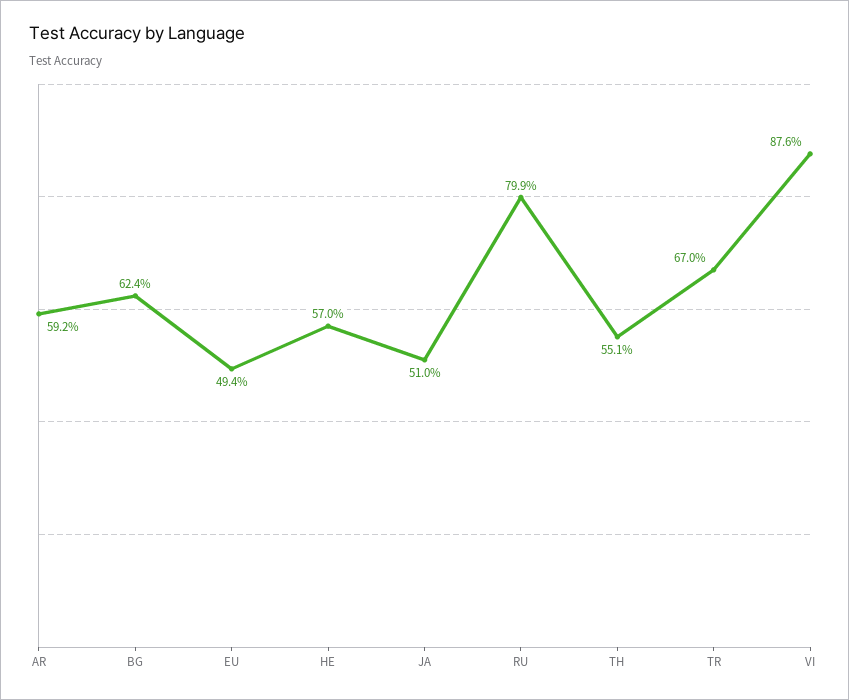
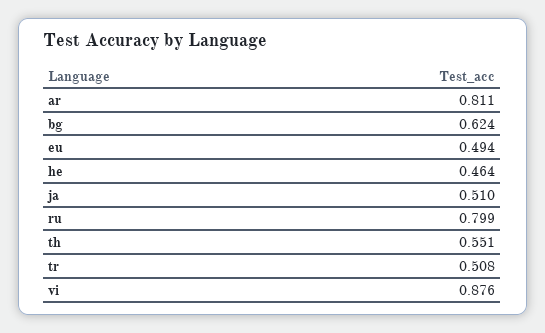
AR: 0.592 -> 0.811
HE: 0.57 -> 0.464
TR: 0.67 -> 0.508

